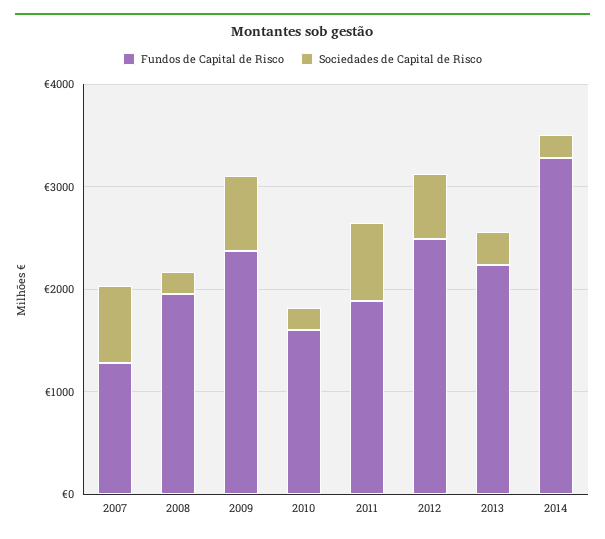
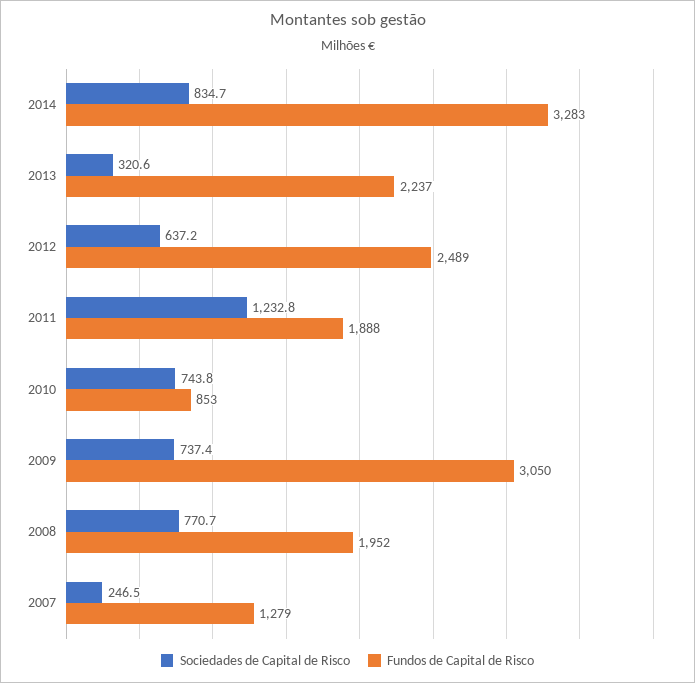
Sociedades de Capital de Risco, 2007: 800 -> 246.5
Sociedades de Capital de Risco, 2008: 200 -> 770.7
Fundos de Capital de Risco, 2009: 2400 -> 3050
Fundos de Capital de Risco, 2010: 1600 -> 853
Sociedades de Capital de Risco, 2010: 200 -> 743.8
Sociedades de Capital de Risco, 2011: 800 -> 1232.8
Sociedades de Capital de Risco, 2014: 200 -> 834.7

